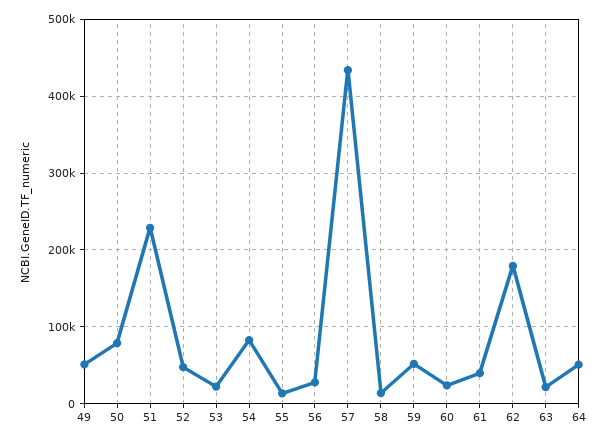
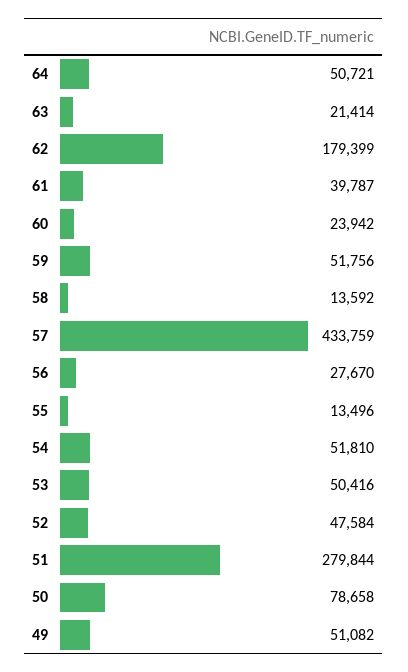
51: 230000 -> 279844
53: 20000 -> 50416
54: 80000 -> 51810

